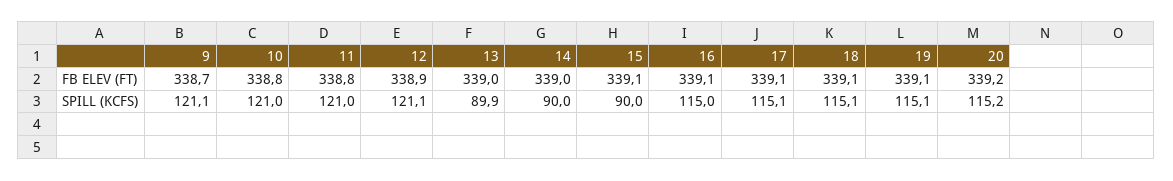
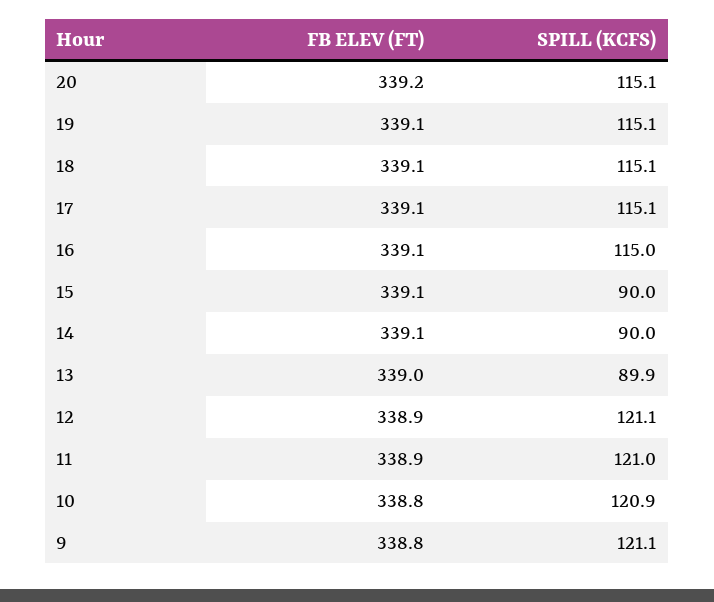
9, FB ELEV (FT): 338.7 -> 338.8
11, FB ELEV (FT): 338.8 -> 338.9
14, FB ELEV (FT): 339 -> 339.1
10, SPILL (KCFS): 121 -> 120.9
20, SPILL (KCFS): 115.2 -> 115.1

